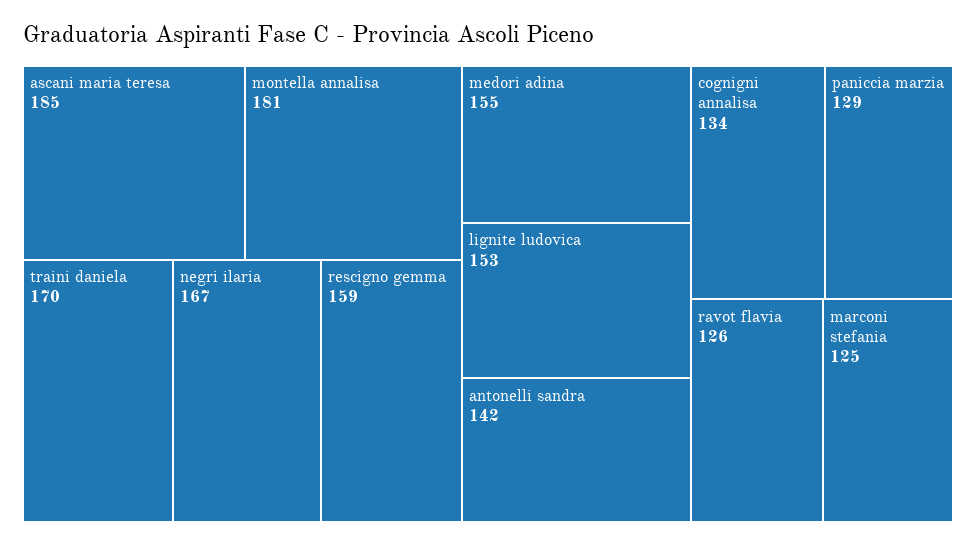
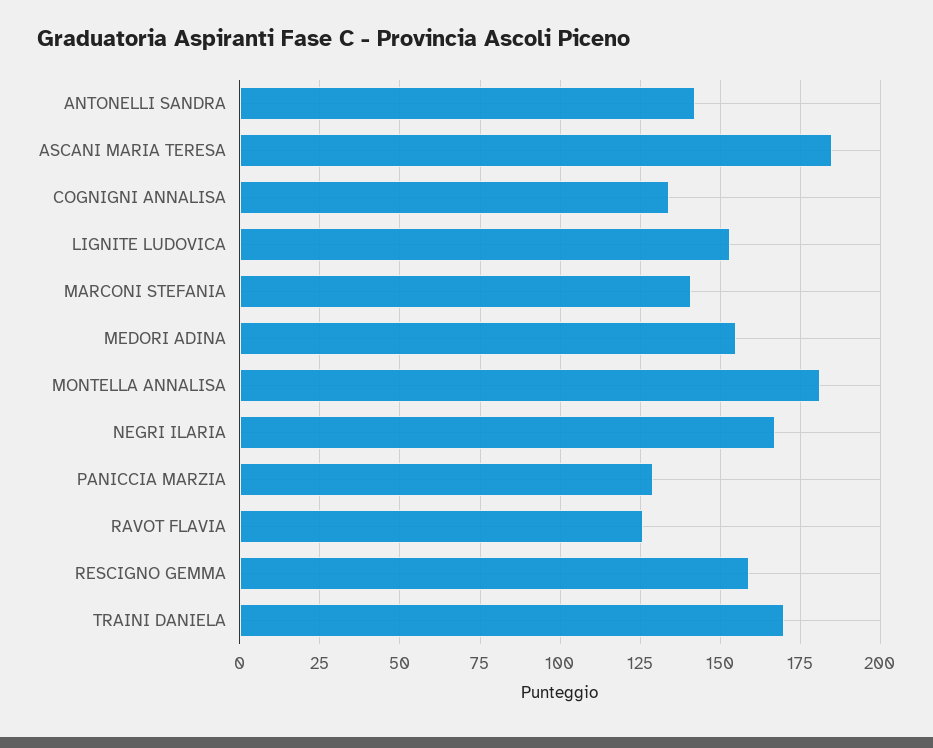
marconi stefania: 125 -> 140

